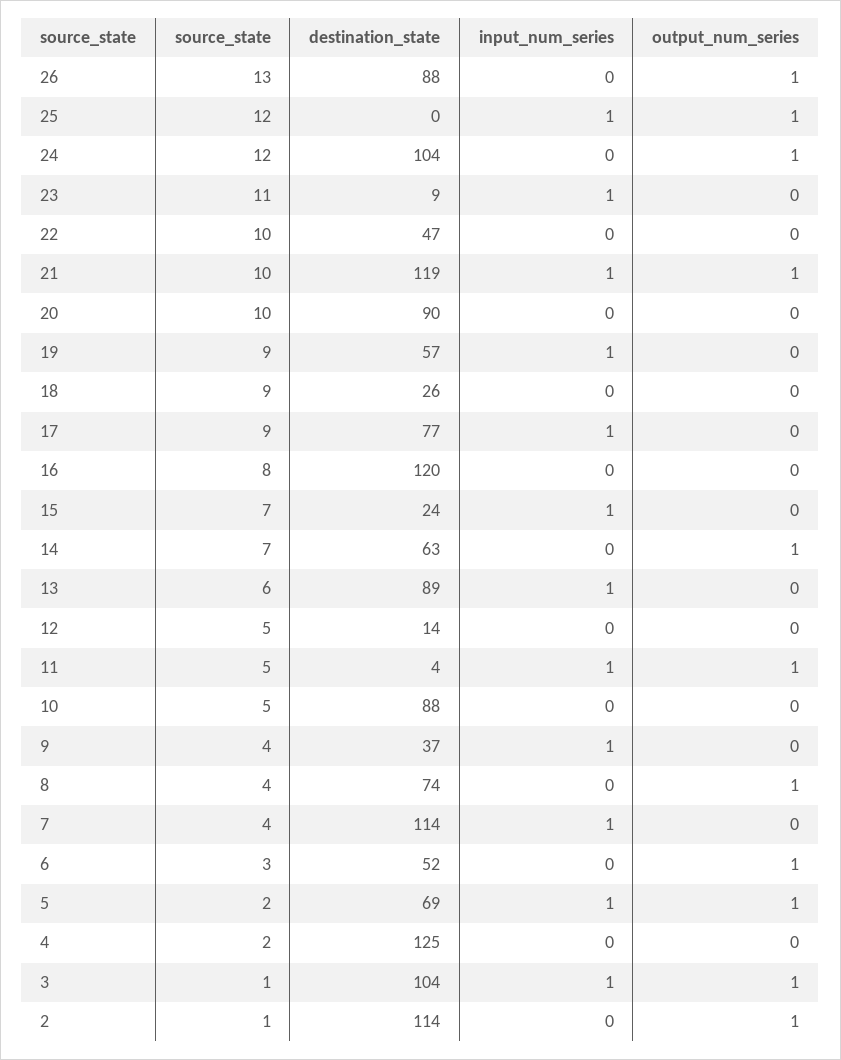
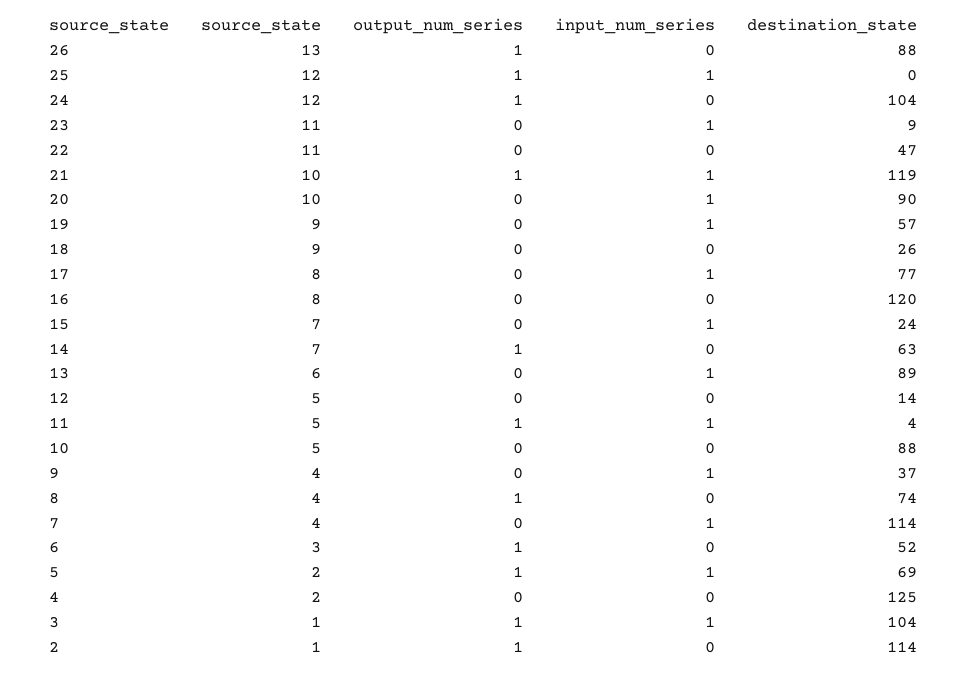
source_state, 22: 10 -> 11
input_num_series, 20: 0 -> 1
source_state, 17: 9 -> 8

